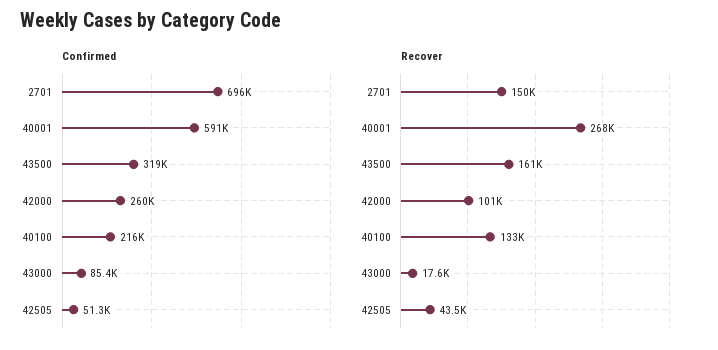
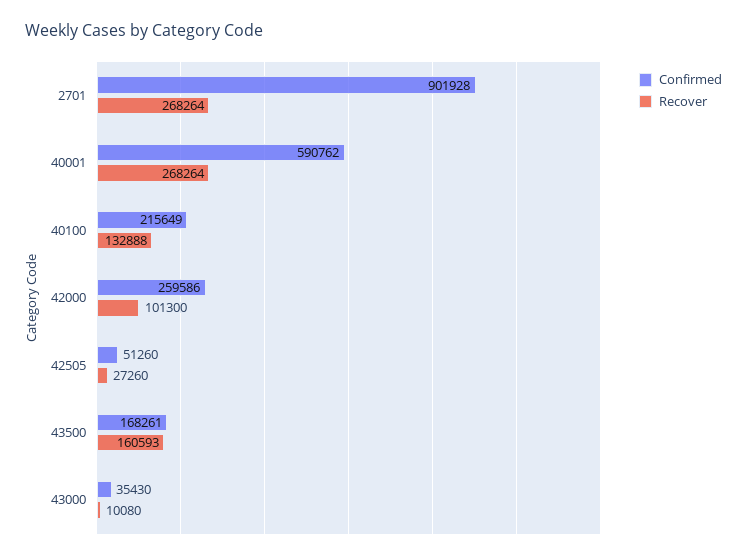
Confirmed, 2701: 696000 -> 901928
Confirmed, 43500: 319000 -> 168261
Confirmed, 43000: 85400 -> 35430
Recover, 2701: 150000 -> 268264
Recover, 43000: 17600 -> 10080
Recover, 42505: 43500 -> 27260

